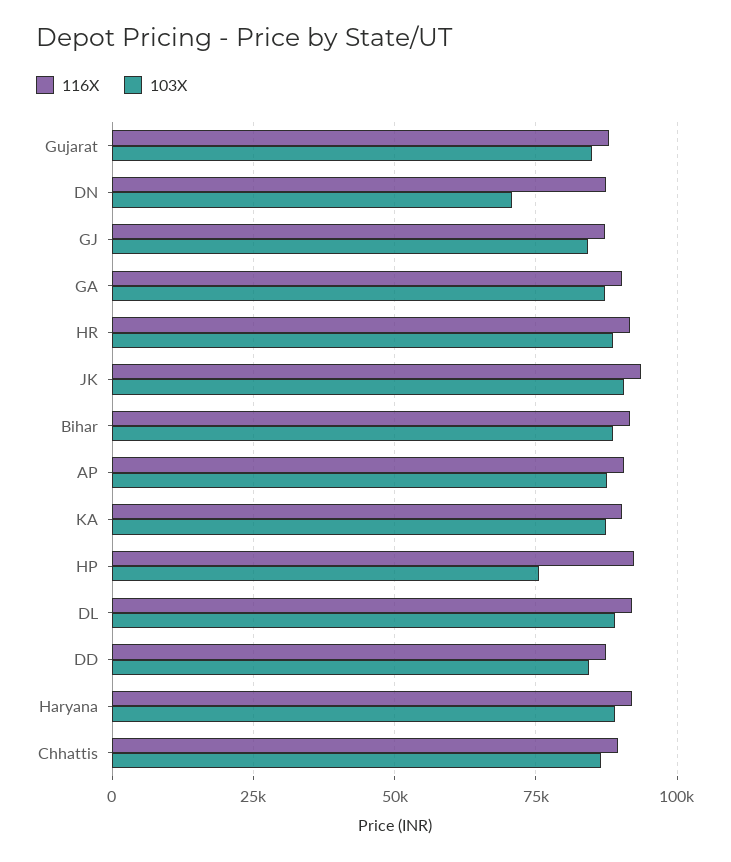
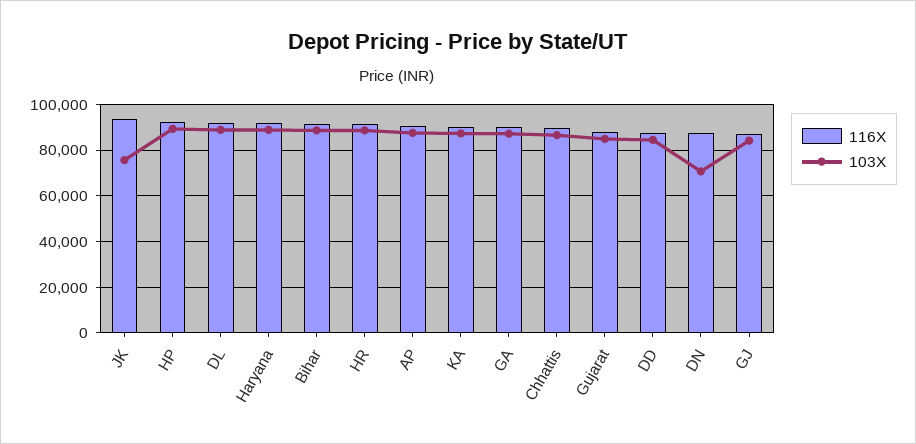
103X, JK: 90000 -> 75000
103X, HP: 75000 -> 90000

